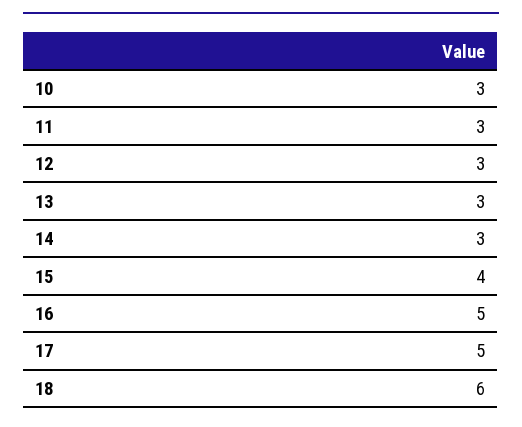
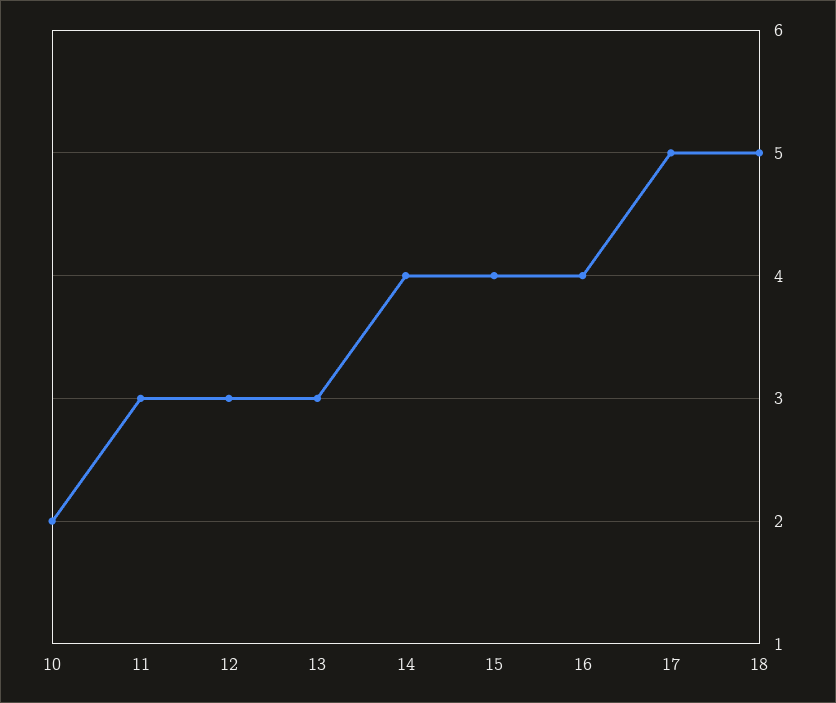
10: 3 -> 2
14: 3 -> 4
16: 5 -> 4
18: 6 -> 5

